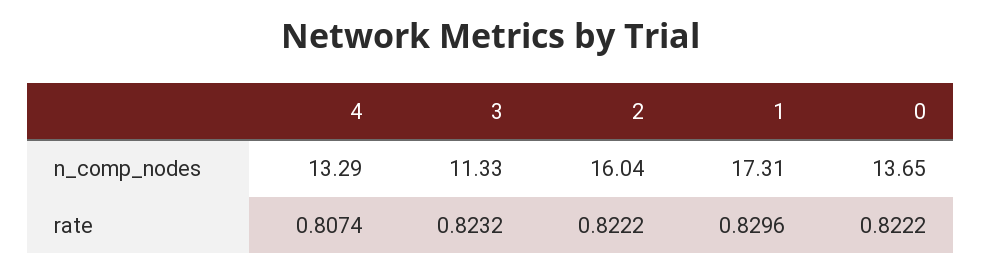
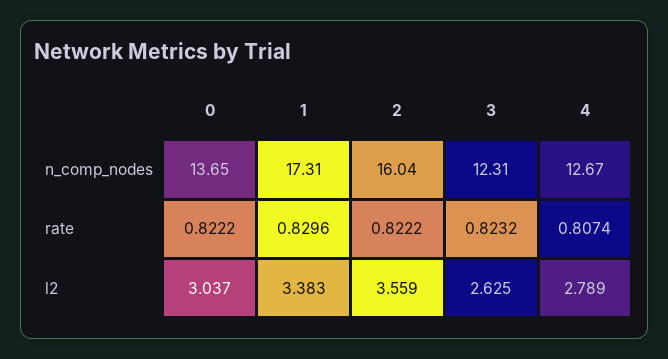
4, n_comp_nodes: 13.29 -> 12.67
3, n_comp_nodes: 11.33 -> 12.31
0, l2: none -> 3.037
1, l2: none -> 3.383
2, l2: none -> 3.559
3, l2: none -> 2.625
4, l2: none -> 2.789

